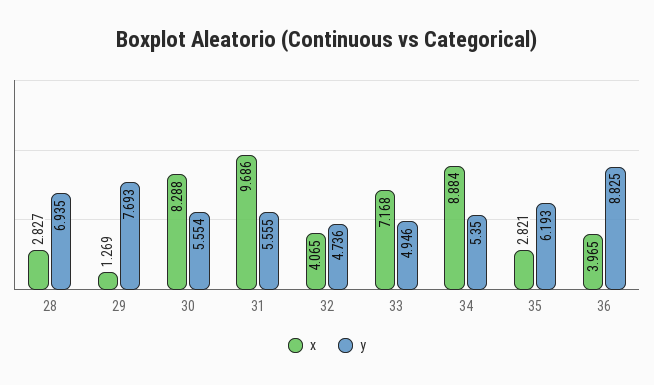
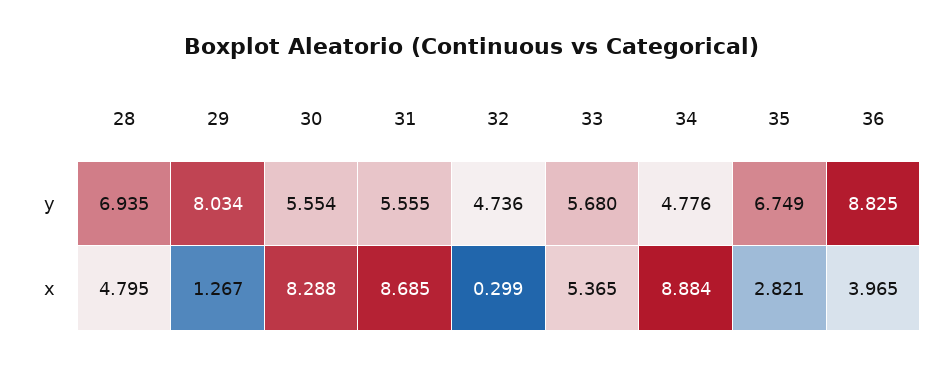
x, 28: 2.827 -> 4.795
x, 29: 1.269 -> 1.267
y, 29: 7.693 -> 8.034
x, 31: 9.686 -> 8.685
x, 32: 4.065 -> 0.299
x, 33: 7.168 -> 5.365
y, 33: 4.946 -> 5.68
y, 34: 5.35 -> 4.776
y, 35: 6.193 -> 6.749

